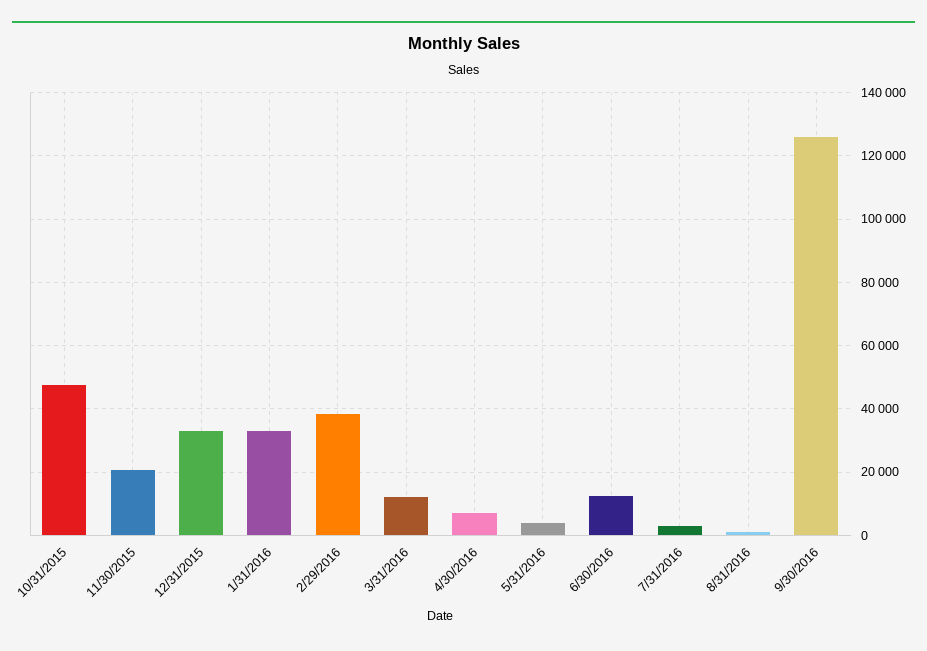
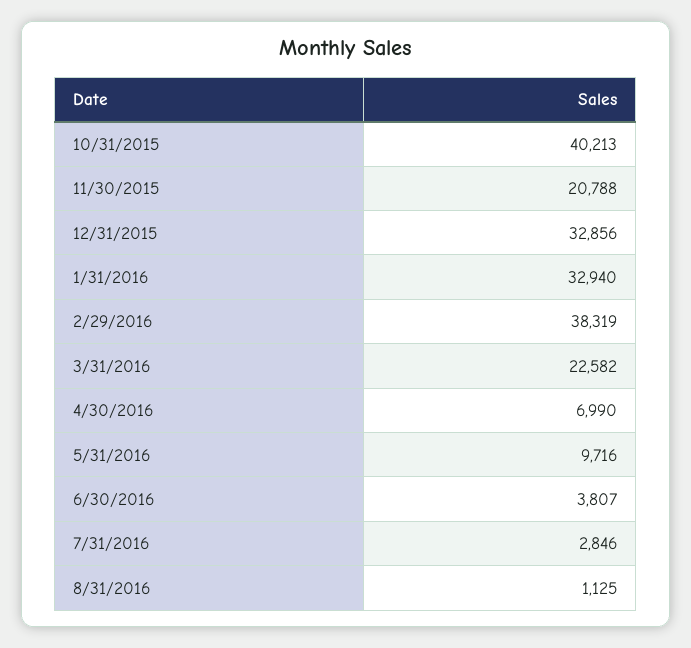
10/31/2015: 48000 -> 40213
3/31/2016: 12000 -> 22582
5/31/2016: 4000 -> 9716
6/30/2016: 12000 -> 3807
9/30/2016: 126000 -> none

